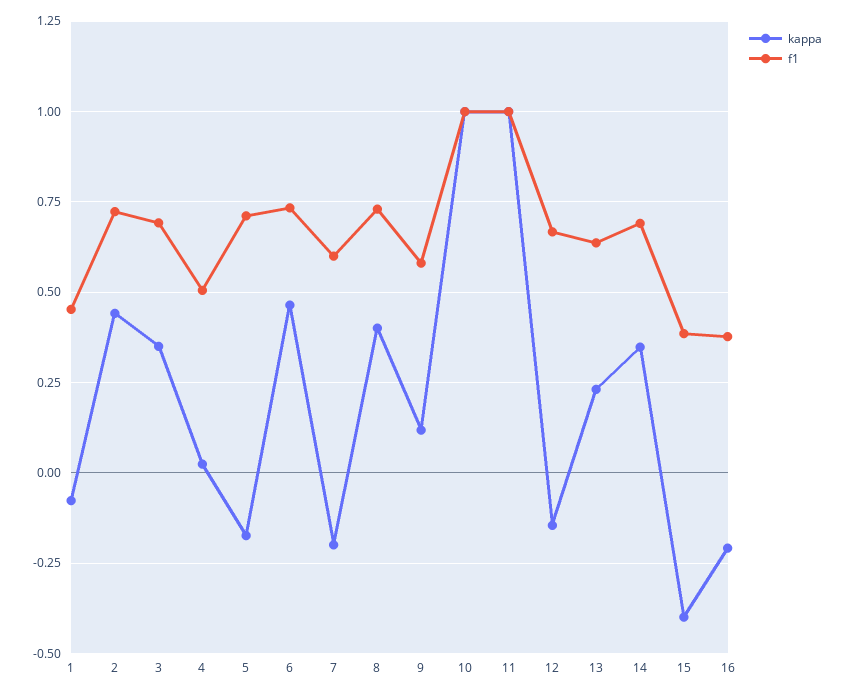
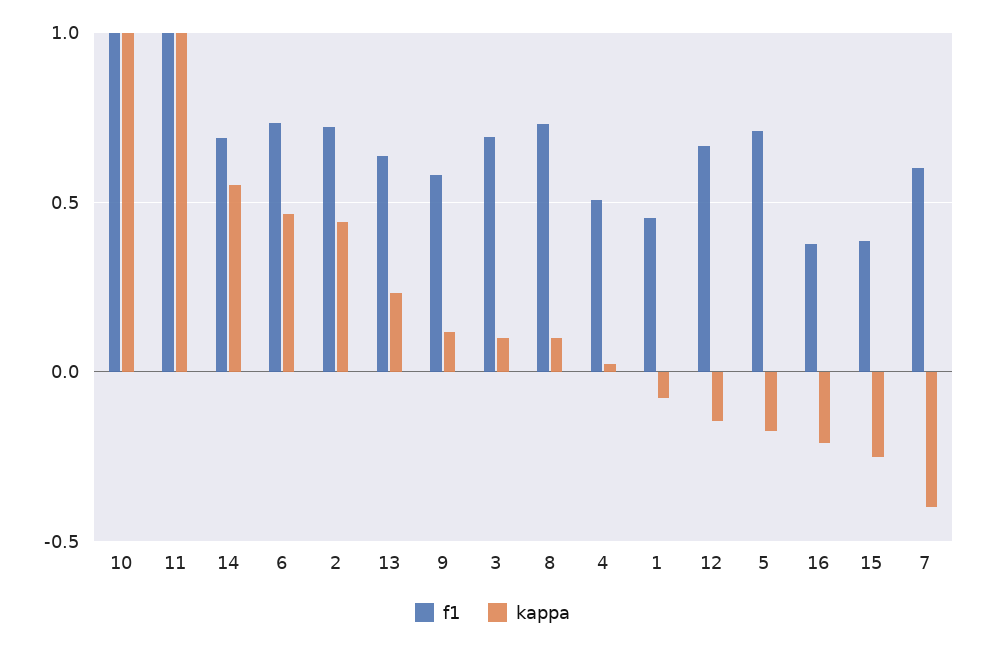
kappa, 3: 0.35 -> 0.1
kappa, 7: -0.2 -> -0.4
kappa, 8: 0.4 -> 0.1
kappa, 14: 0.35 -> 0.55
kappa, 15: -0.4 -> -0.25

